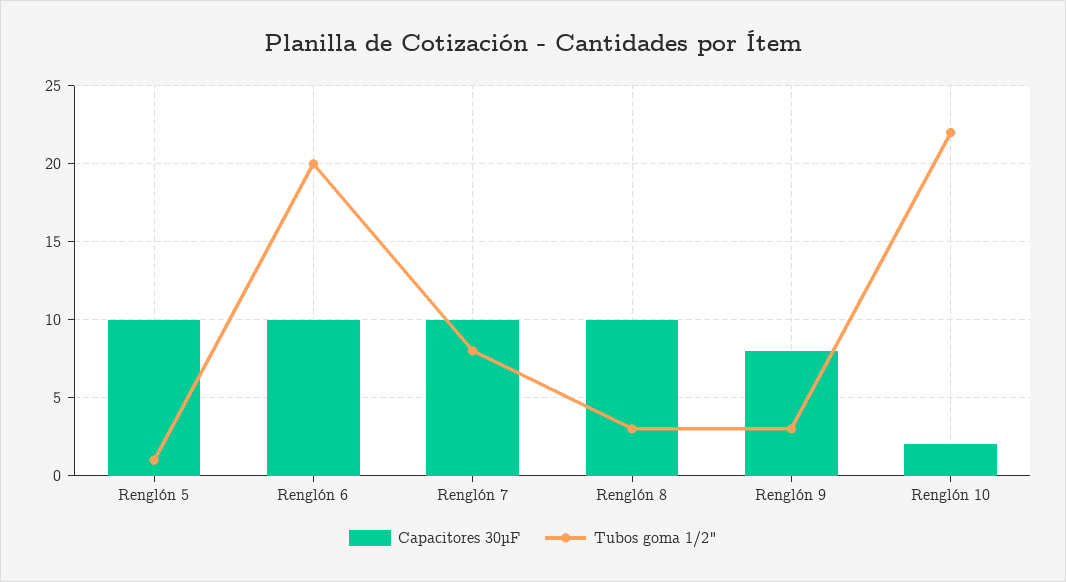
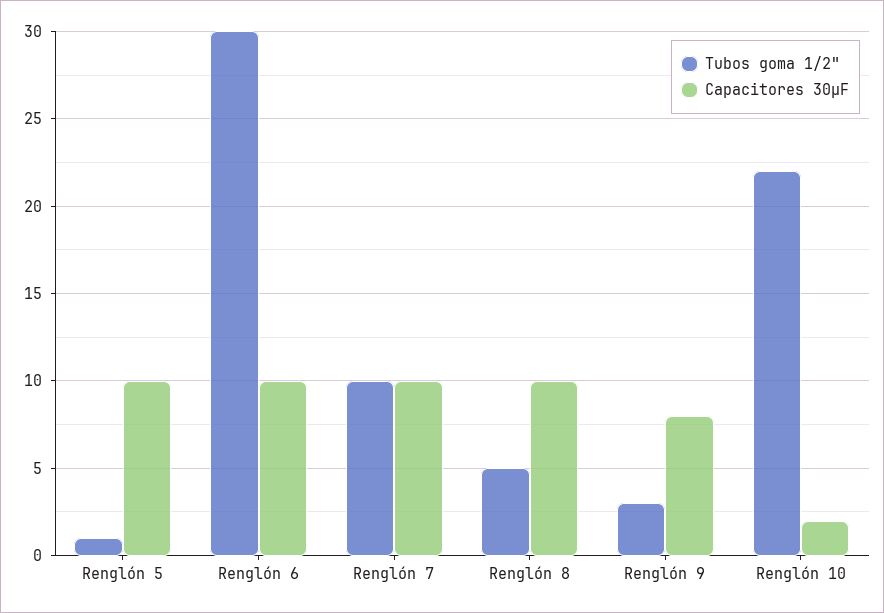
Tubos goma 1/2", Renglón 6: 20 -> 30
Tubos goma 1/2", Renglón 7: 8 -> 10
Tubos goma 1/2", Renglón 8: 3 -> 5

